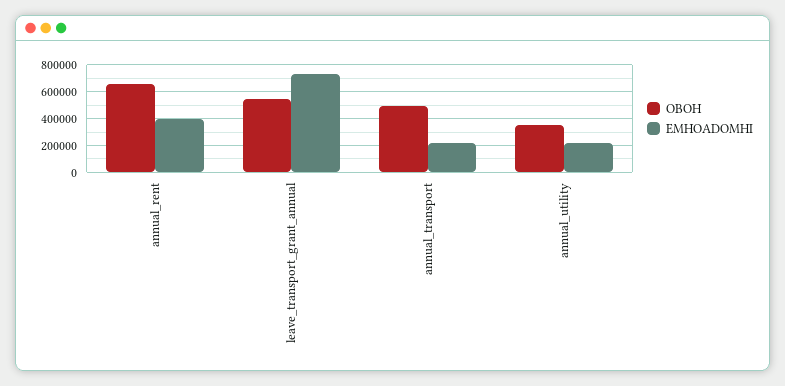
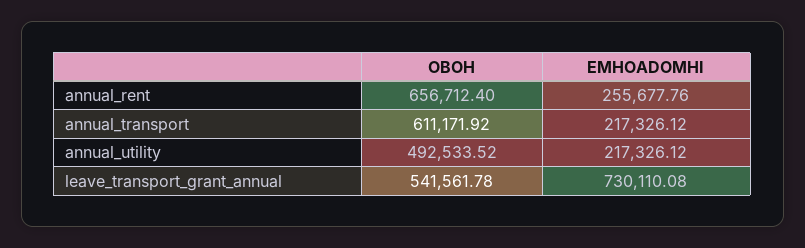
EMHOADOMHI, annual_rent: 400000 -> 255677.76
OBOH, annual_transport: 500000 -> 611171.92
OBOH, annual_utility: 350000 -> 492533.52

